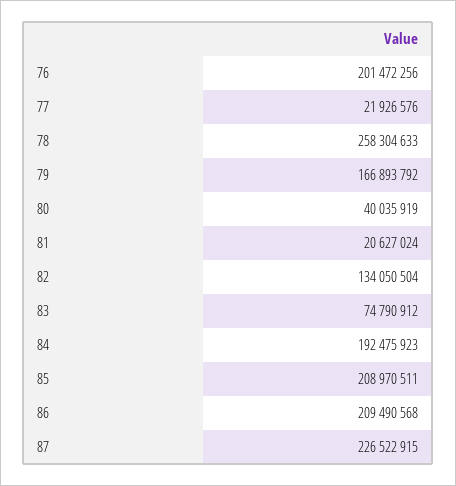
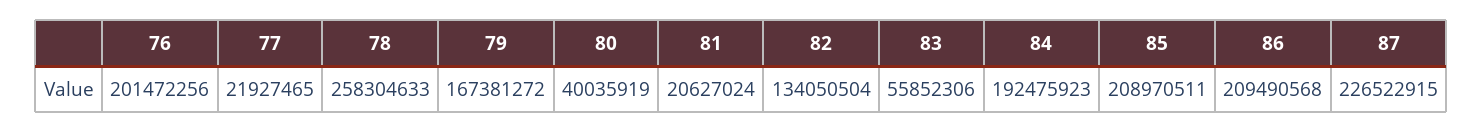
77: 21926576 -> 21927465
79: 166893792 -> 167381272
83: 74790912 -> 55852306

